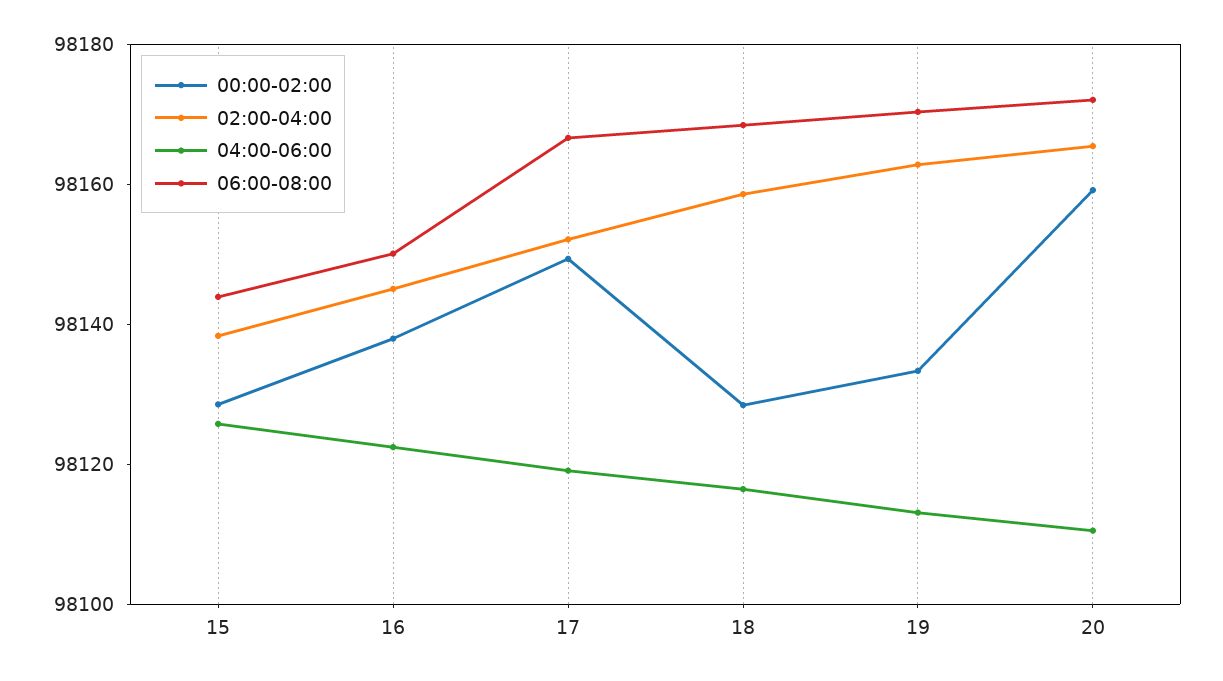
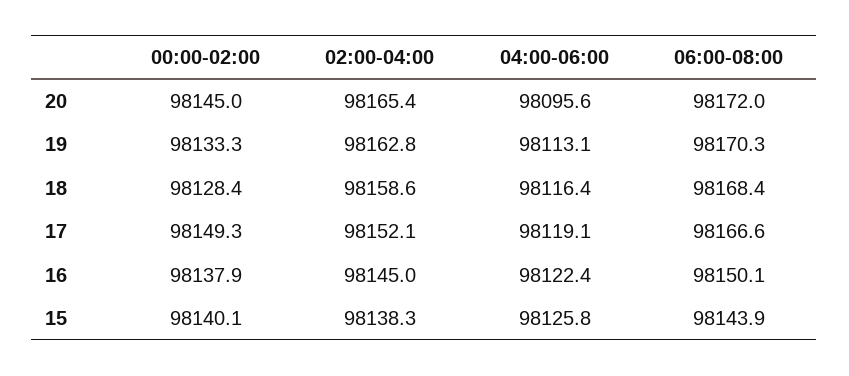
00:00-02:00, 15: 98130 -> 98140.1
00:00-02:00, 20: 98160 -> 98145
04:00-06:00, 20: 98110 -> 98095.6

